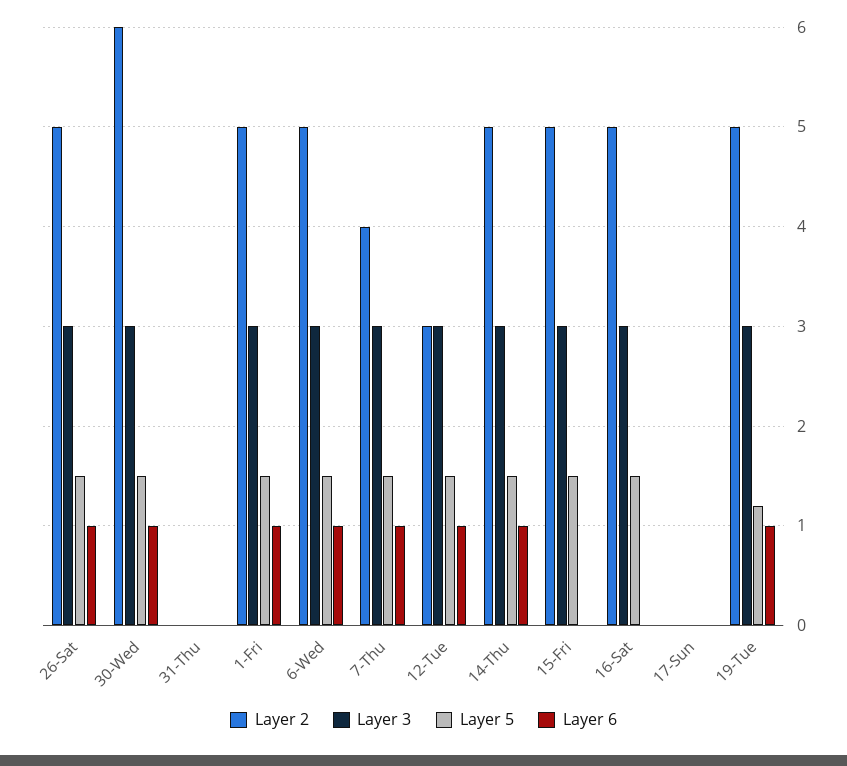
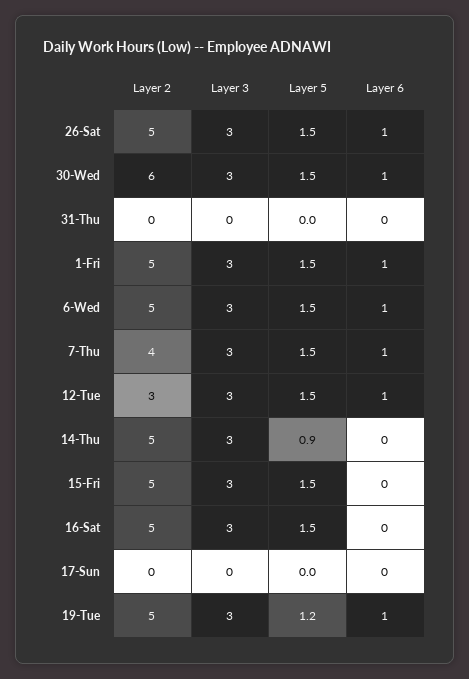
Layer 5, 14-Thu: 1.5 -> 0.9
Layer 6, 14-Thu: 1 -> 0

